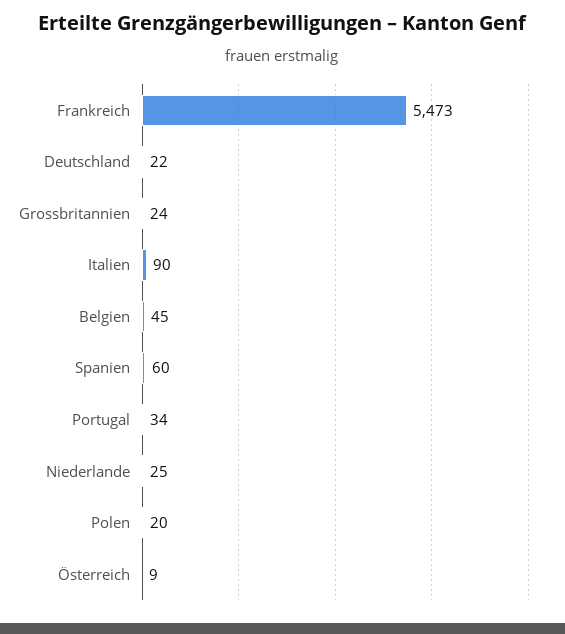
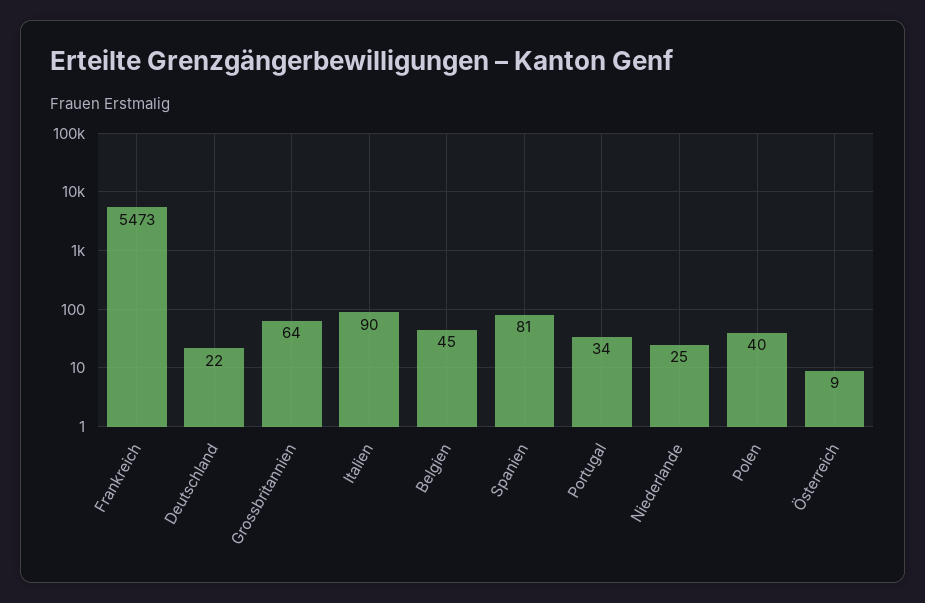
Grossbritannien: 24 -> 64
Spanien: 60 -> 81
Polen: 20 -> 40

